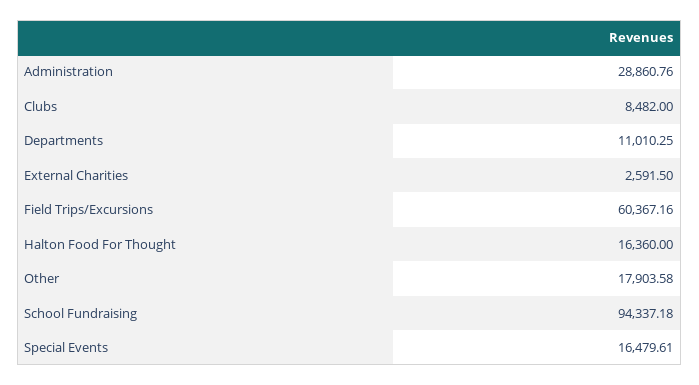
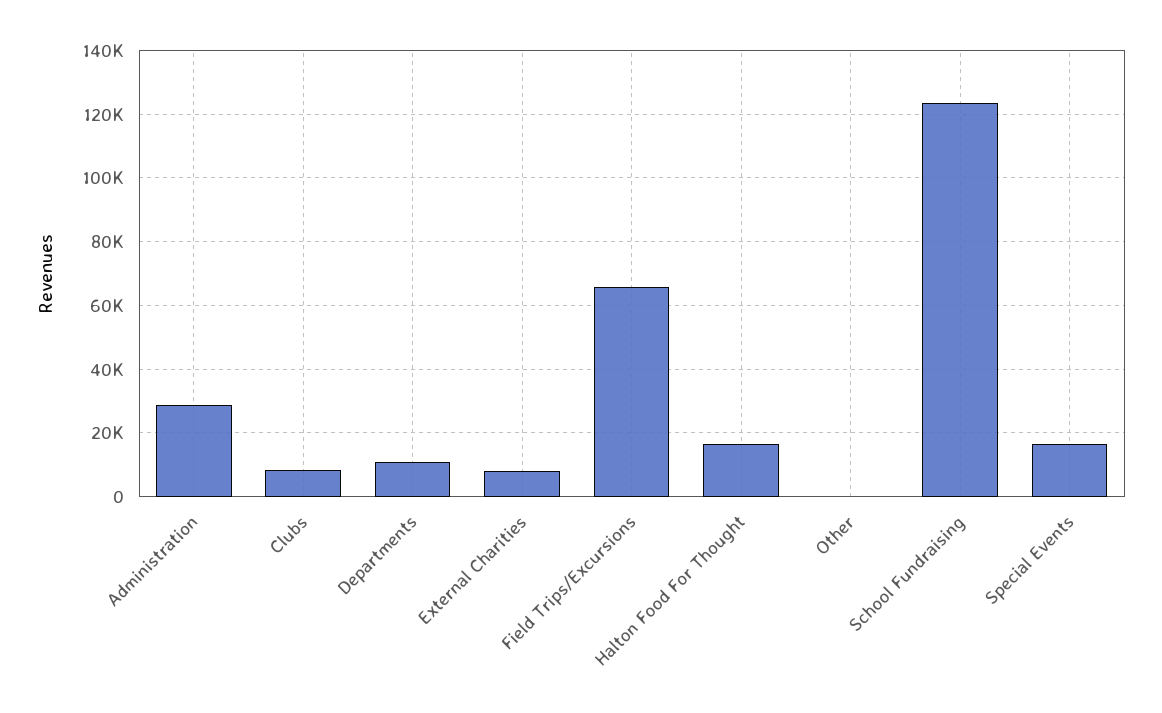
External Charities: 2591.5 -> 8000
Field Trips/Excursions: 60367.16 -> 66000
Other: 17903.58 -> 0
School Fundraising: 94337.18 -> 124000

